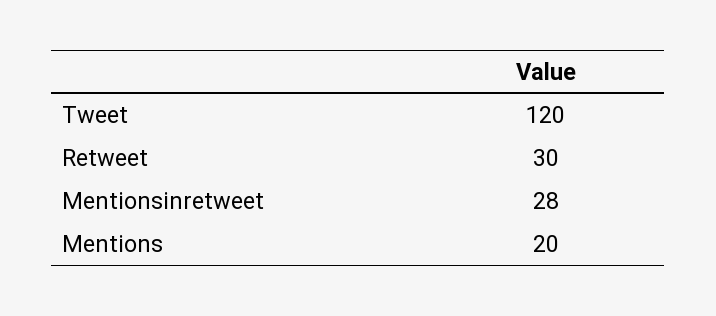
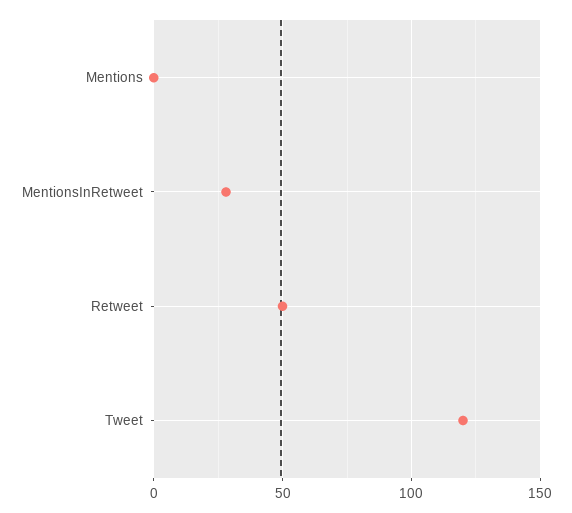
Retweet: 30 -> 50
Mentions: 20 -> 0

